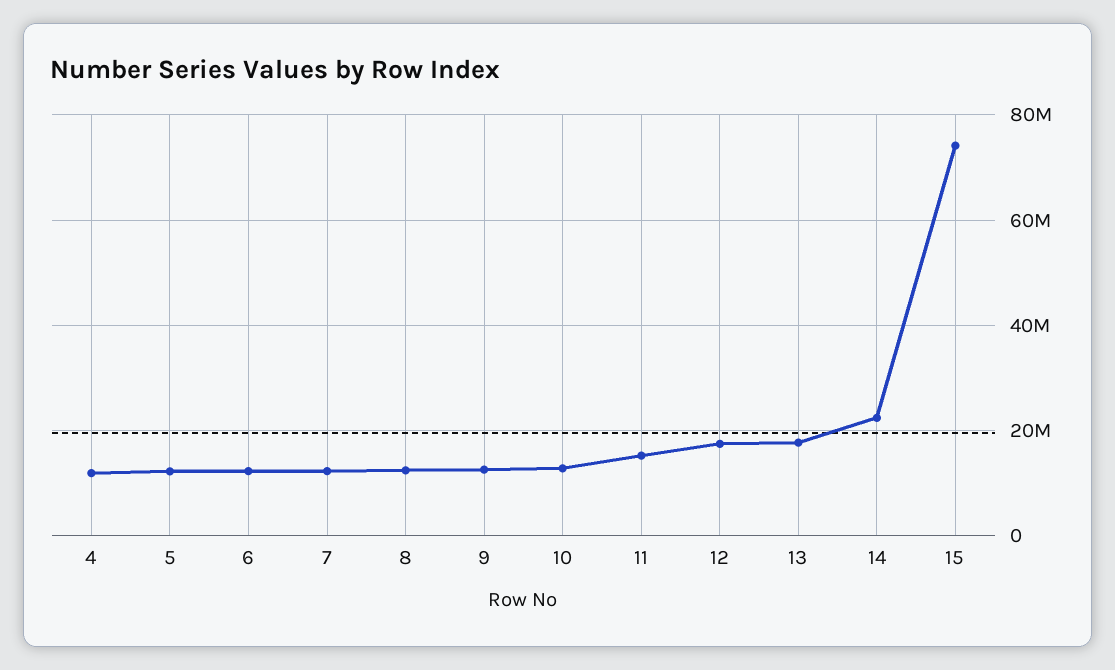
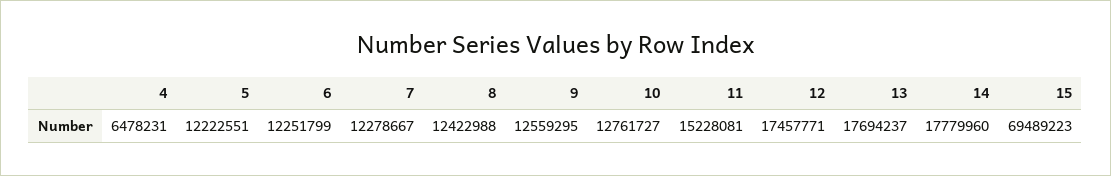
4: 12000000 -> 6478231
14: 22000000 -> 17779960
15: 74000000 -> 69489223

